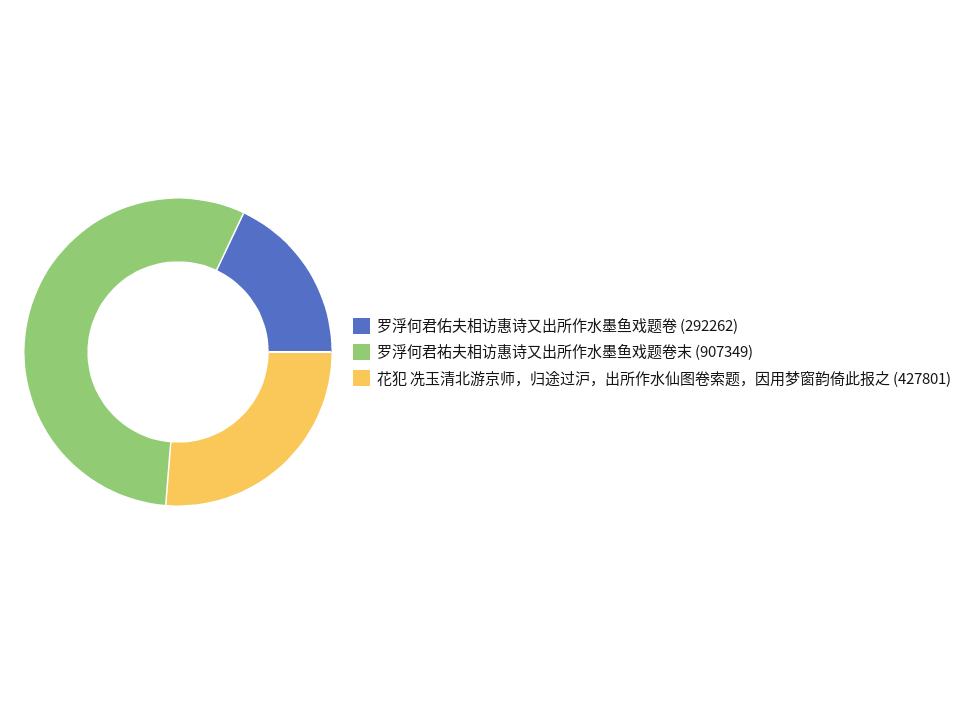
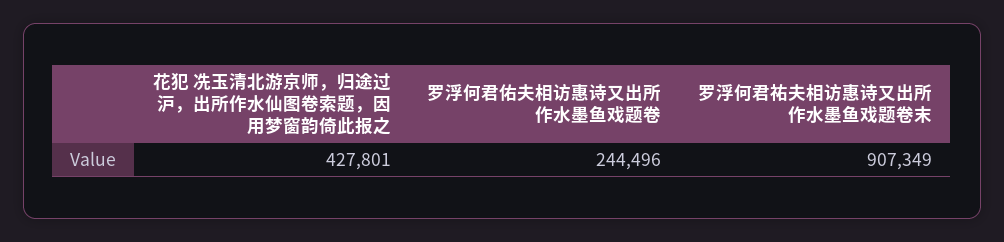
罗浮何君佑夫相访惠诗又出所作水墨鱼戏题卷: 292262 -> 244496

